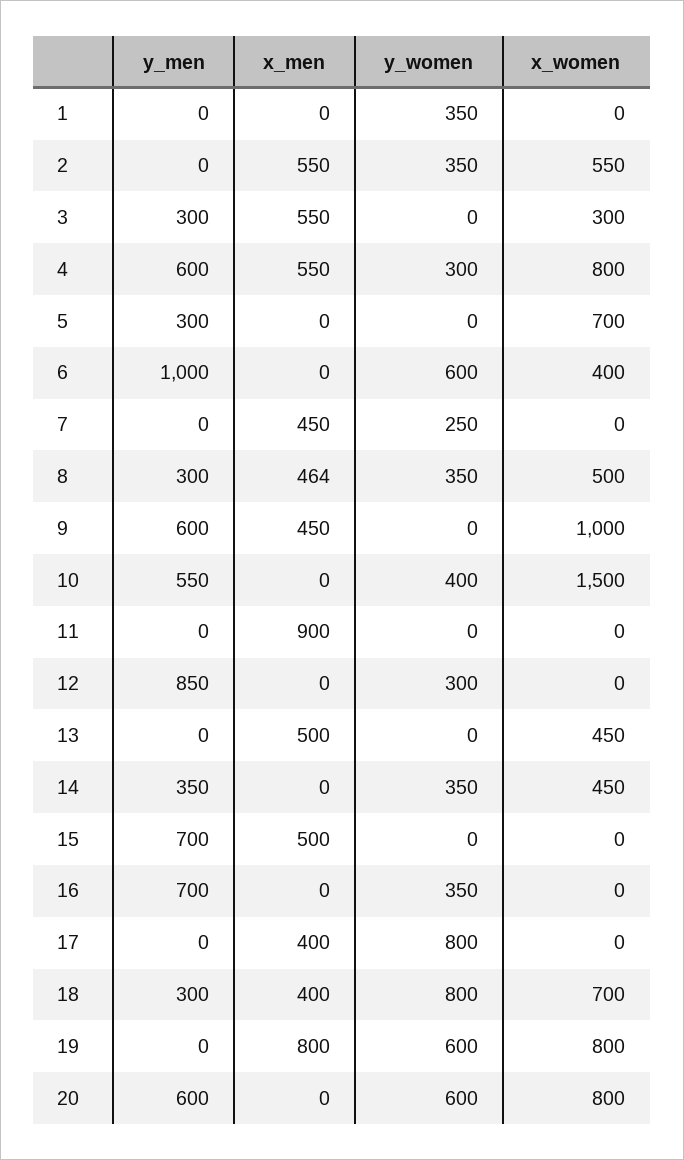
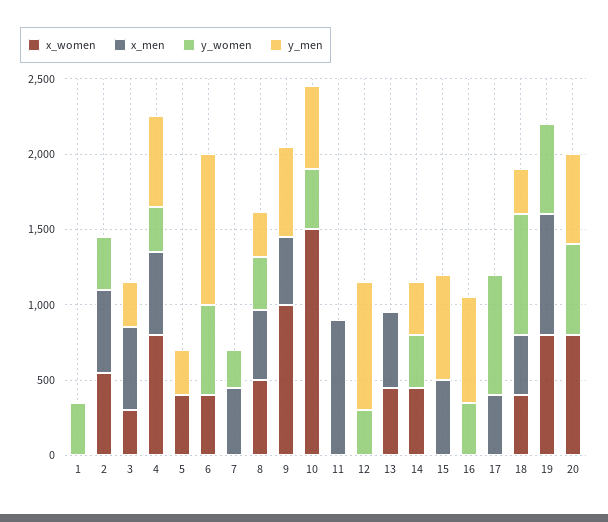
x_women, 5: 700 -> 400
x_women, 18: 700 -> 400

